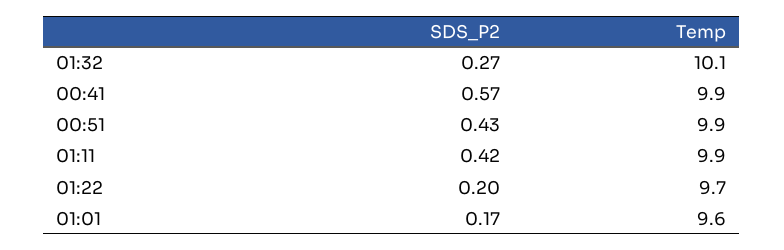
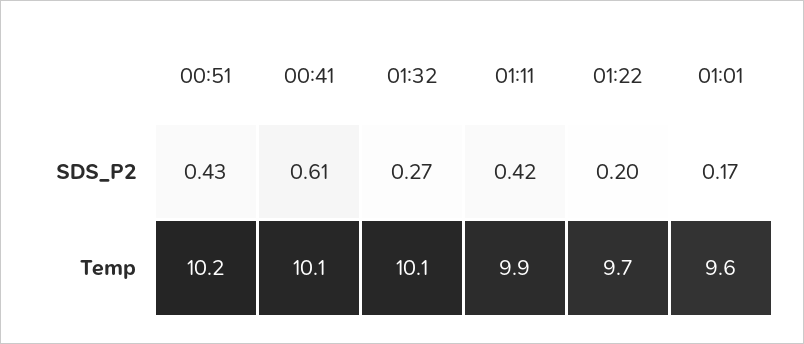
SDS_P2, 00:41: 0.57 -> 0.61
Temp, 00:41: 9.9 -> 10.1
Temp, 00:51: 9.9 -> 10.2

